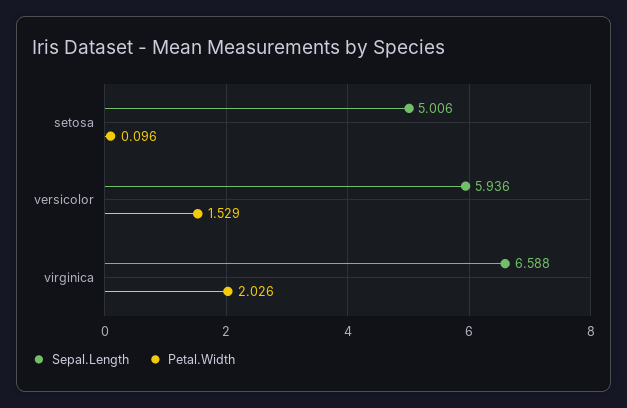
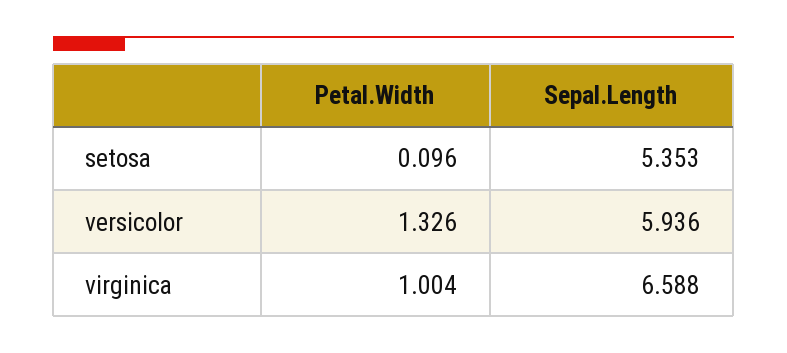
Sepal.Length, setosa: 5.006 -> 5.353
Petal.Width, versicolor: 1.529 -> 1.326
Petal.Width, virginica: 2.026 -> 1.004

